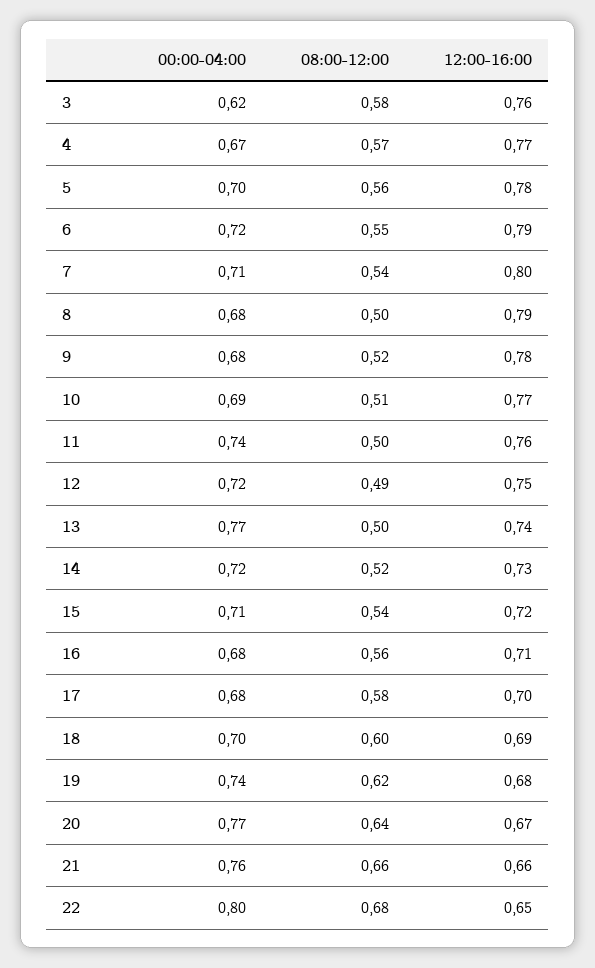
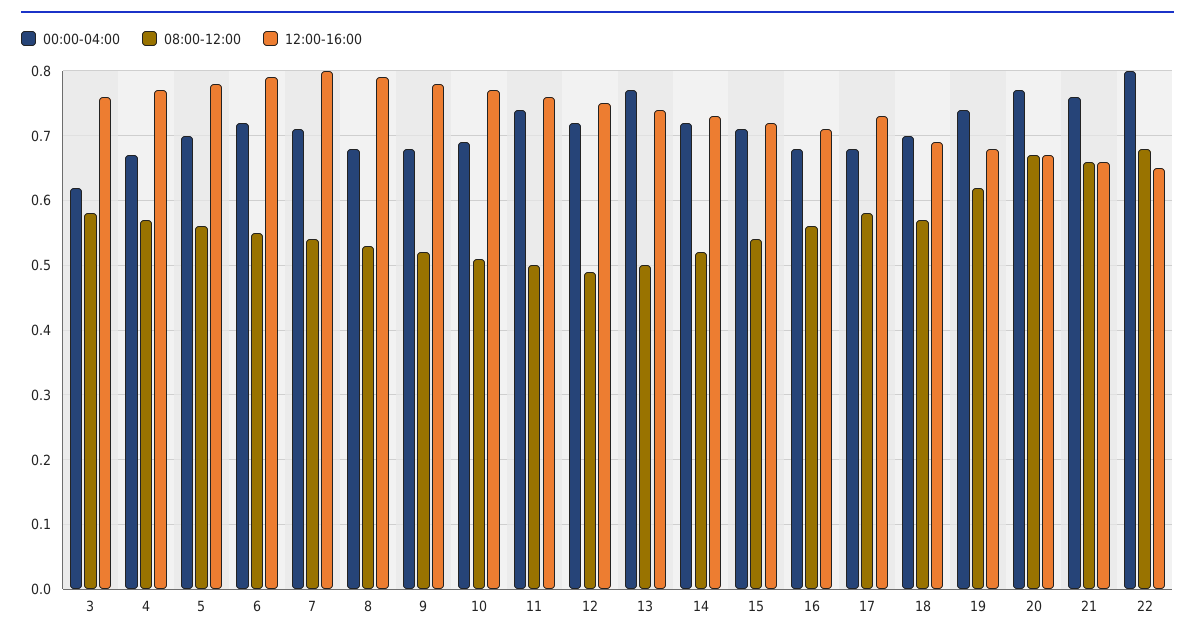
08:00-12:00, 8: 0.5 -> 0.53
12:00-16:00, 17: 0.7 -> 0.73
08:00-12:00, 18: 0.6 -> 0.57
08:00-12:00, 20: 0.64 -> 0.67

